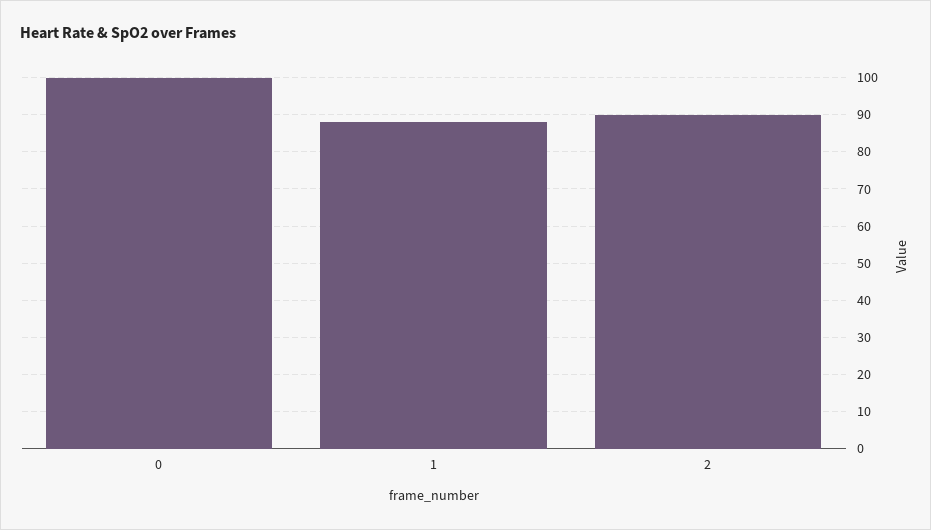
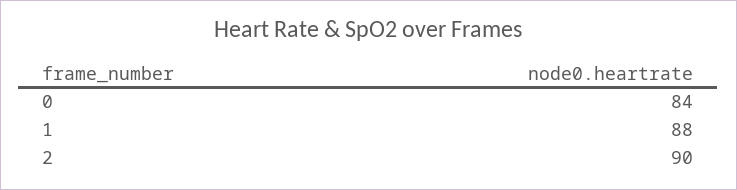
0: 100 -> 84

